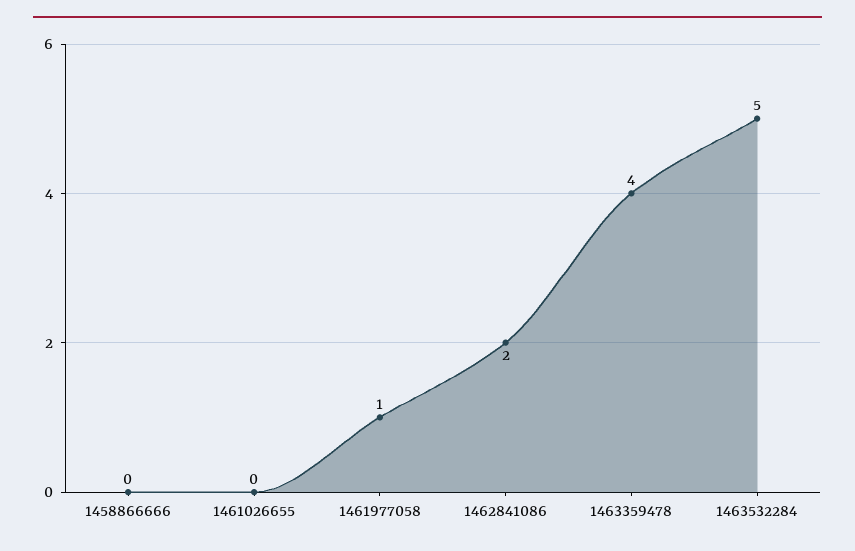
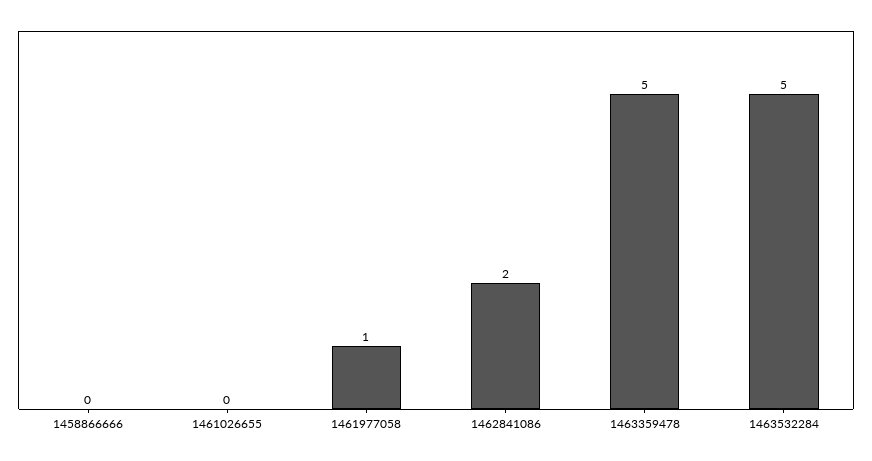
1463359478: 4 -> 5

